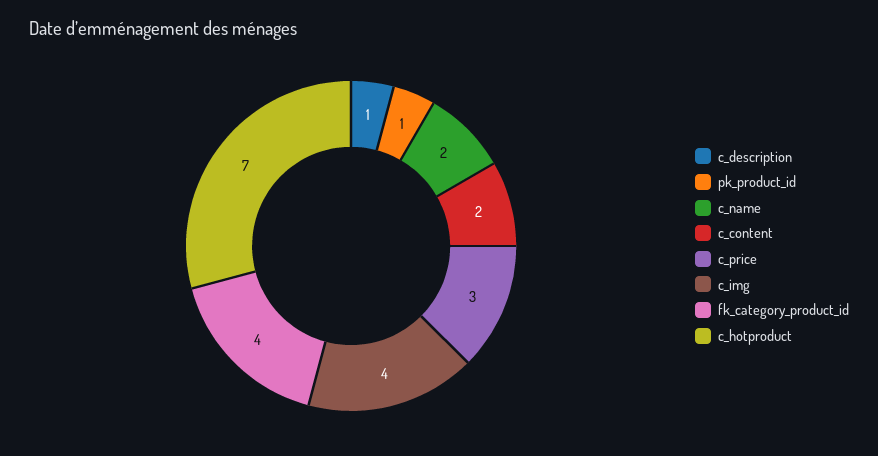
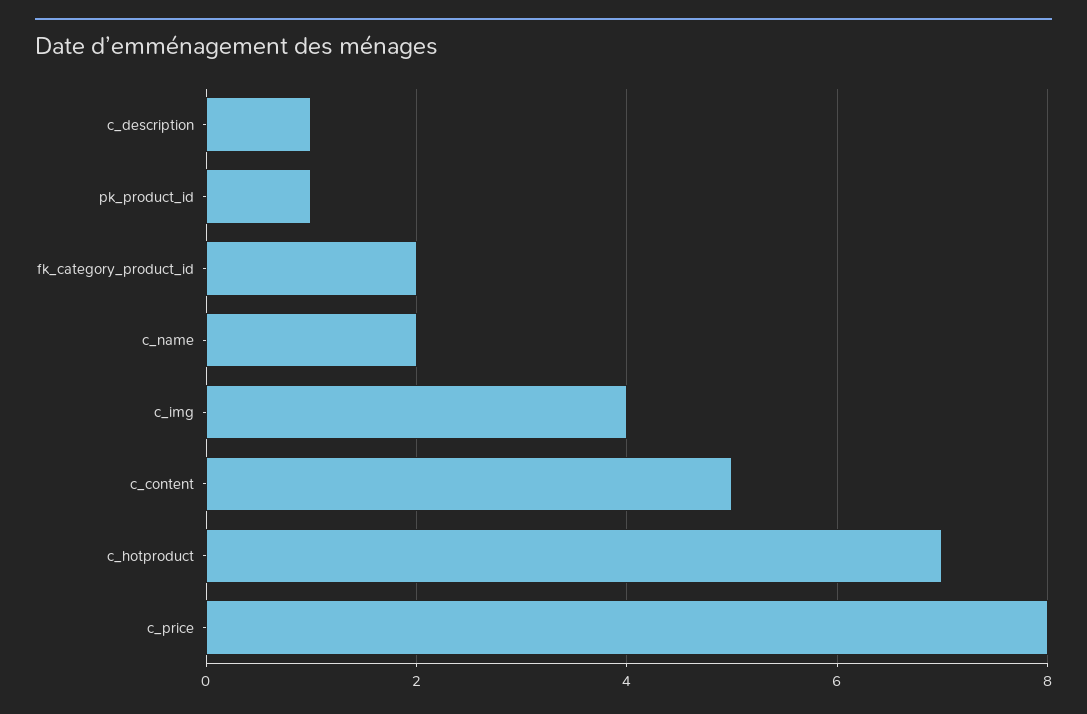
c_content: 2 -> 5
c_price: 3 -> 8
fk_category_product_id: 4 -> 2

